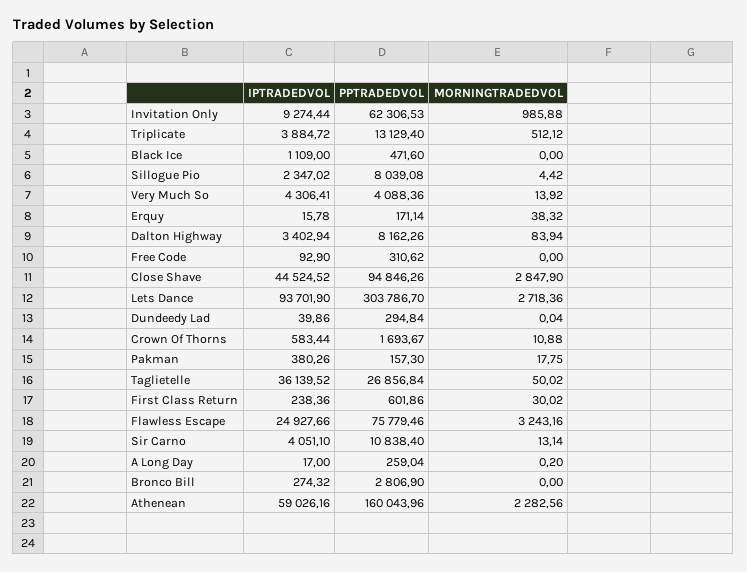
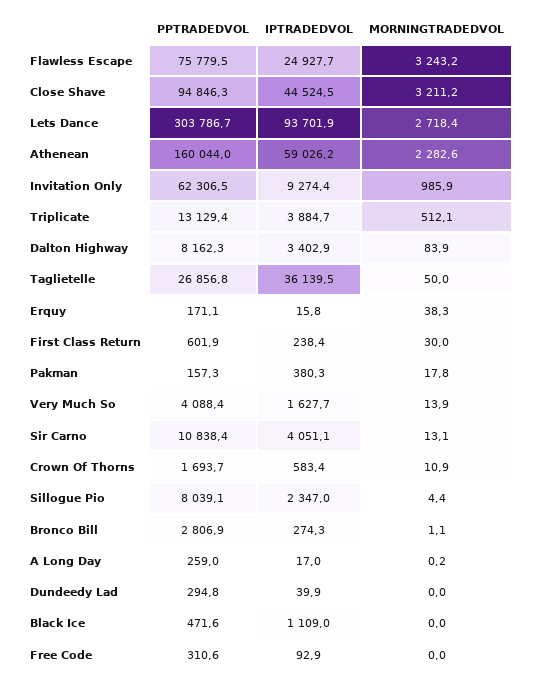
IPTRADEDVOL, Very Much So: 4306.41 -> 1627.7
MORNINGTRADEDVOL, Close Shave: 2847.9 -> 3211.2
MORNINGTRADEDVOL, Bronco Bill: 0 -> 1.1

